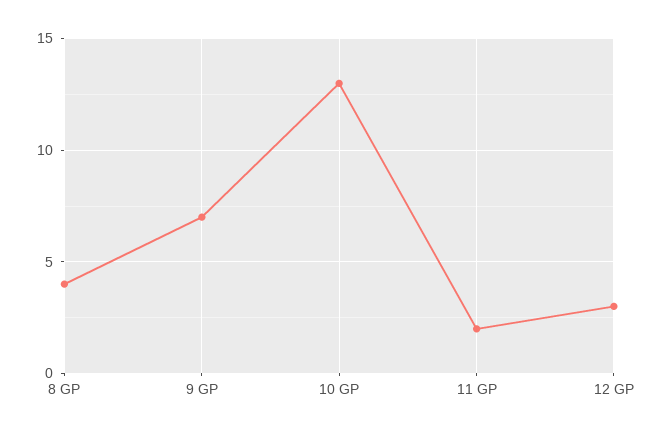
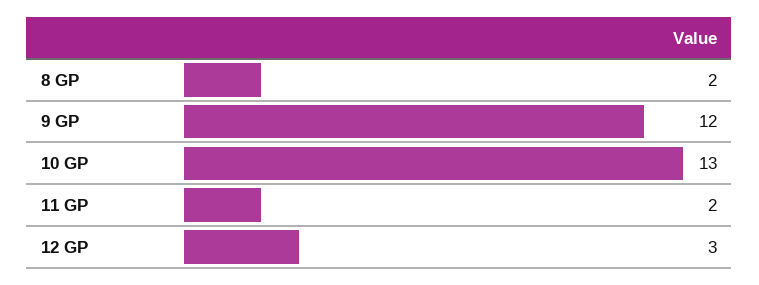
8 GP: 4 -> 2
9 GP: 7 -> 12

